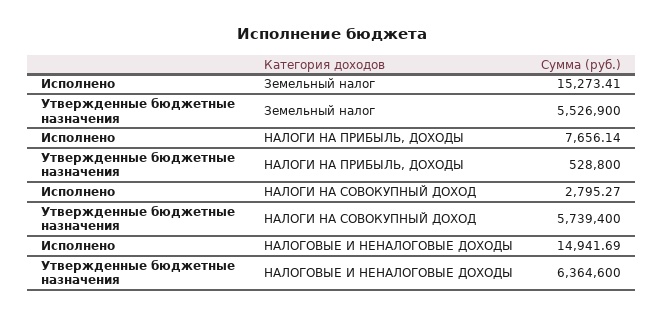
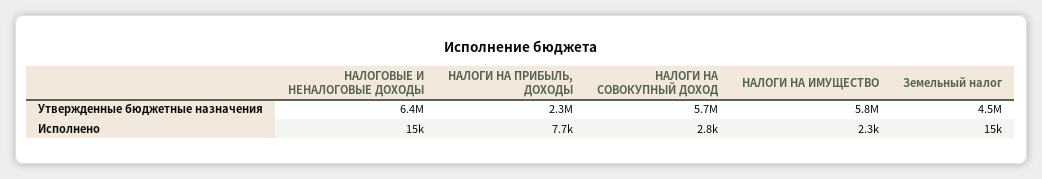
Утвержденные бюджетные назначения, Земельный налог: 5526900 -> 4500000
Утвержденные бюджетные назначения, НАЛОГИ НА ПРИБЫЛЬ, ДОХОДЫ: 528800 -> 2300000
Утвержденные бюджетные назначения, НАЛОГИ НА ИМУЩЕСТВО: none -> 5800000
Исполнено, НАЛОГИ НА ИМУЩЕСТВО: none -> 2300

